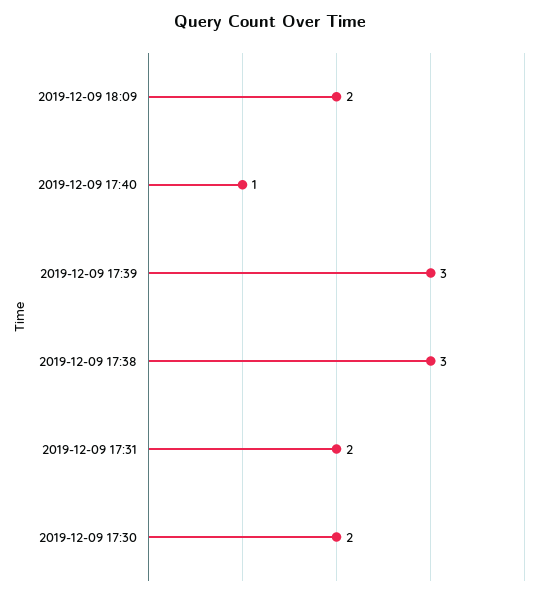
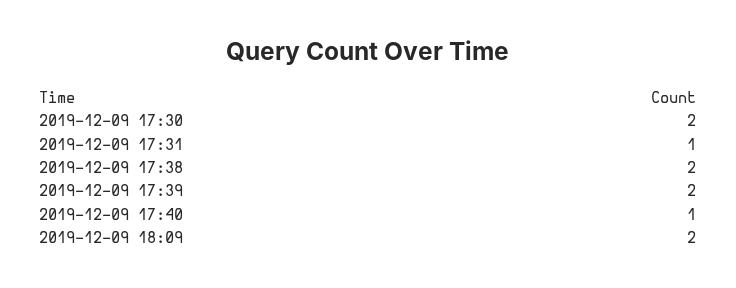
2019-12-09 17:39: 3 -> 2
2019-12-09 17:38: 3 -> 2
2019-12-09 17:31: 2 -> 1

